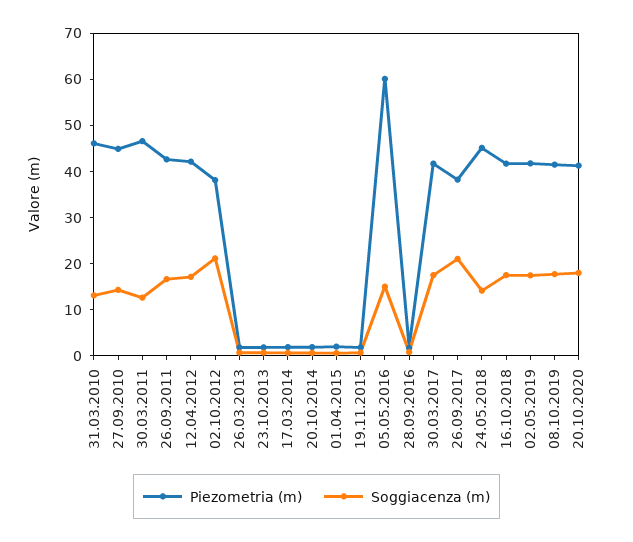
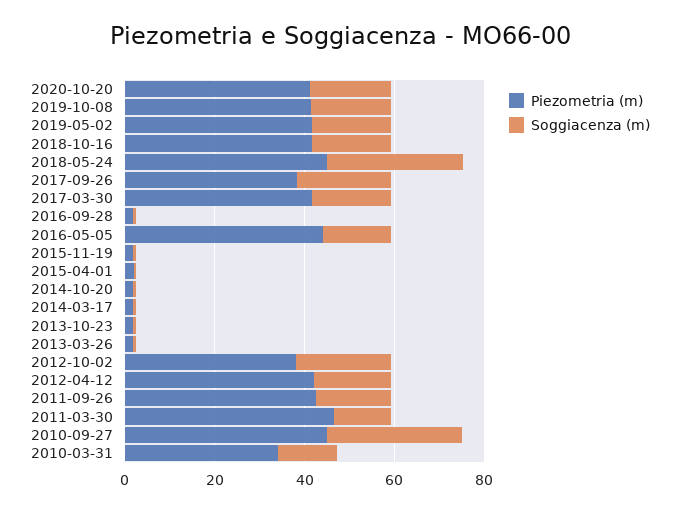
Piezometria (m), 31.03.2010: 46 -> 35
Soggiacenza (m), 27.09.2010: 14 -> 30
Piezometria (m), 05.05.2016: 60 -> 45
Soggiacenza (m), 24.05.2018: 14 -> 30

